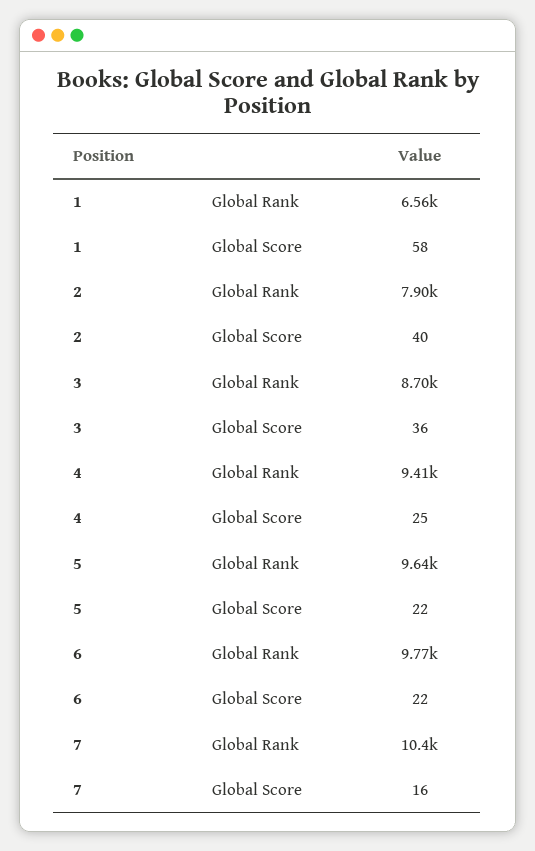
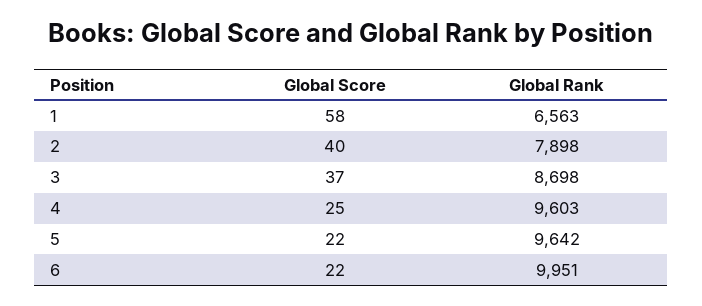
3, Global Score: 36 -> 37
4, Global Rank: 9410 -> 9603
6, Global Rank: 9770 -> 9951
7, Global Rank: 10400 -> none
7, Global Score: 16 -> none

